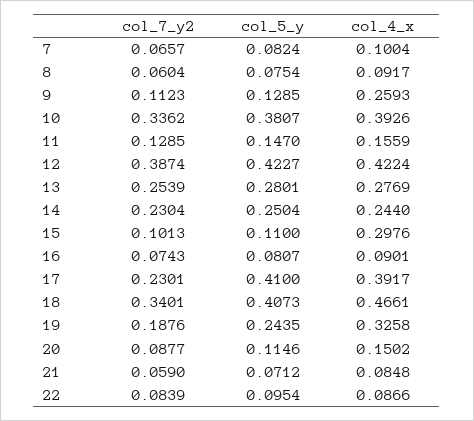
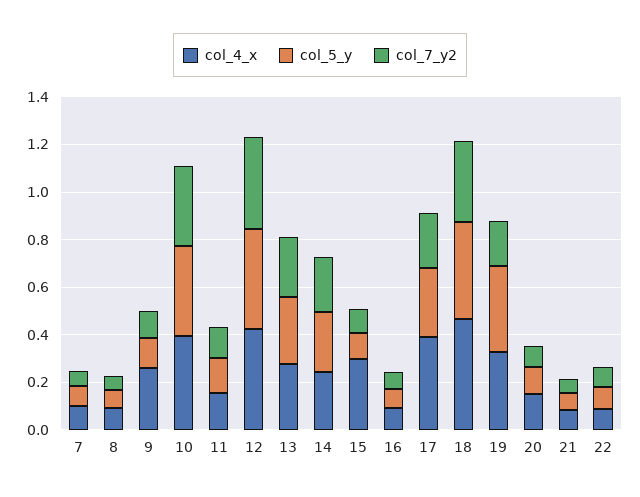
col_5_y, 17: 0.41 -> 0.3
col_5_y, 19: 0.2435 -> 0.35

